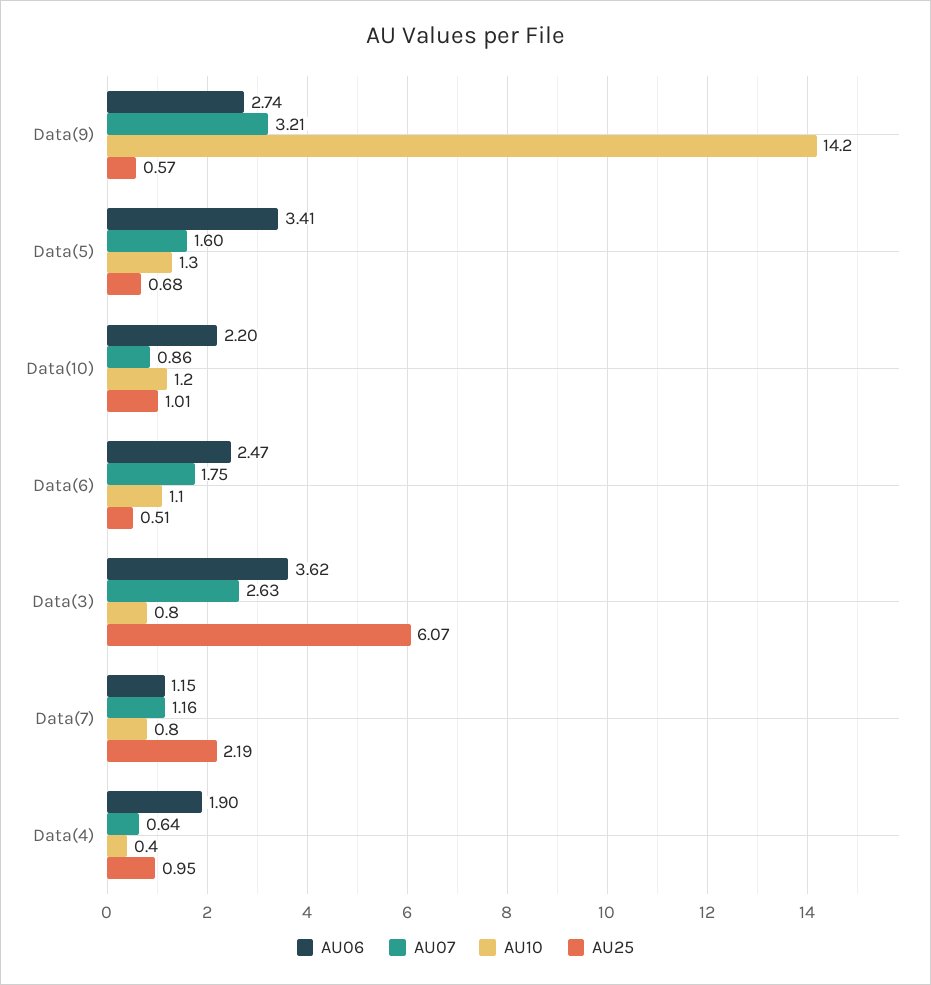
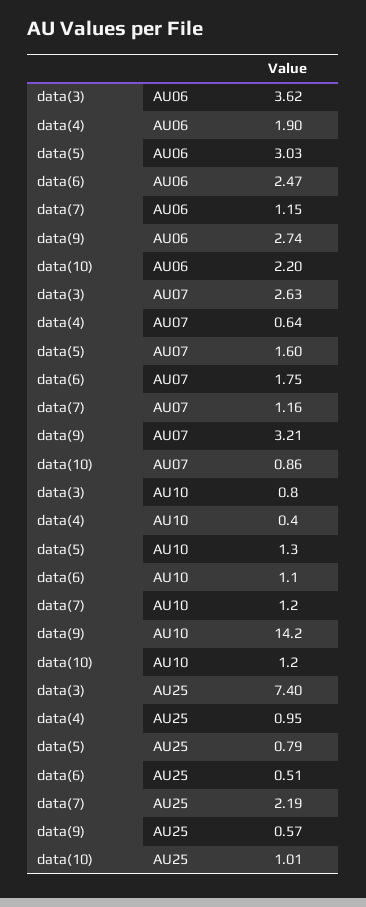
AU06, Data(5): 3.41 -> 3.03
AU25, Data(5): 0.68 -> 0.79
AU25, Data(3): 6.07 -> 7.4
AU10, Data(7): 0.8 -> 1.2

